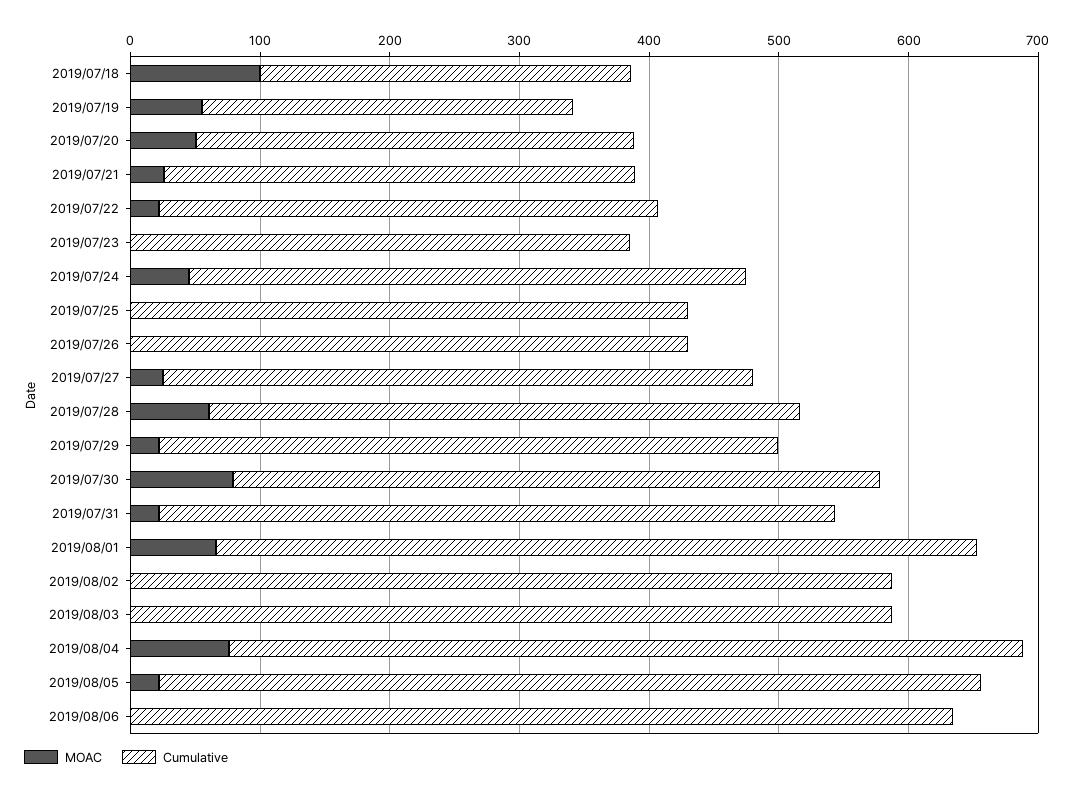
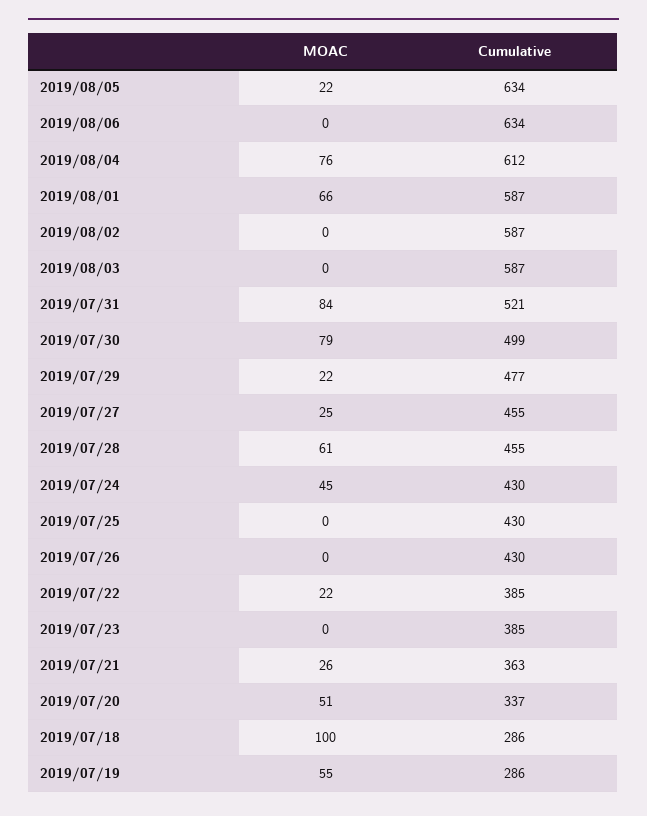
MOAC, 2019/07/31: 20 -> 84

